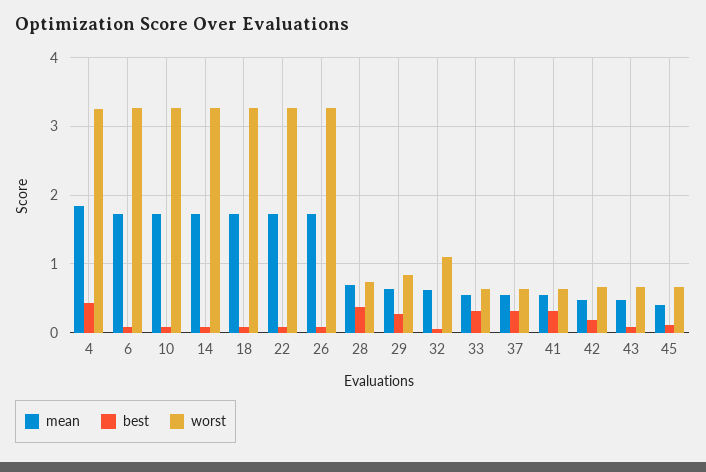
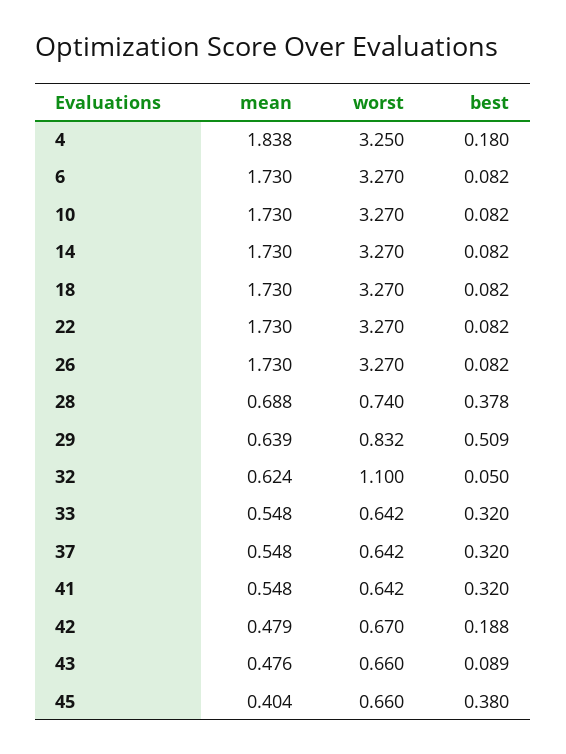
best, 4: 0.4 -> 0.18
best, 29: 0.3 -> 0.509
best, 45: 0.1 -> 0.38

